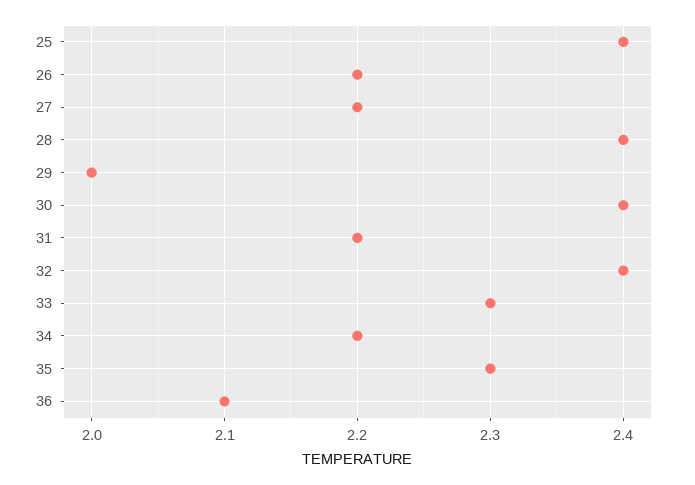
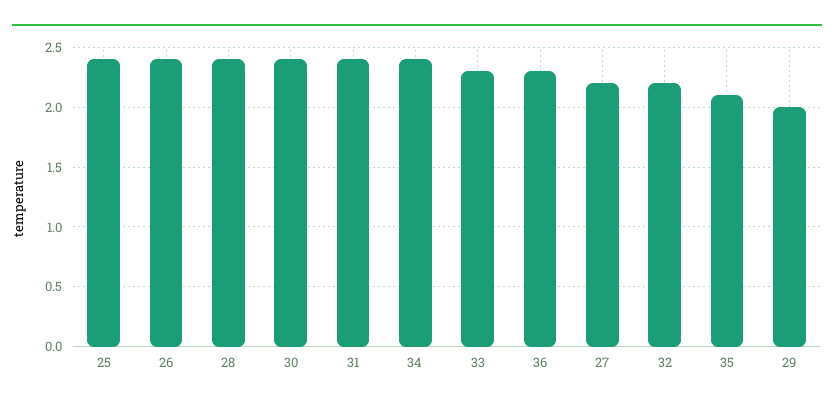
26: 2.2 -> 2.4
31: 2.2 -> 2.4
32: 2.4 -> 2.2
34: 2.2 -> 2.4
35: 2.3 -> 2.1
36: 2.1 -> 2.3

